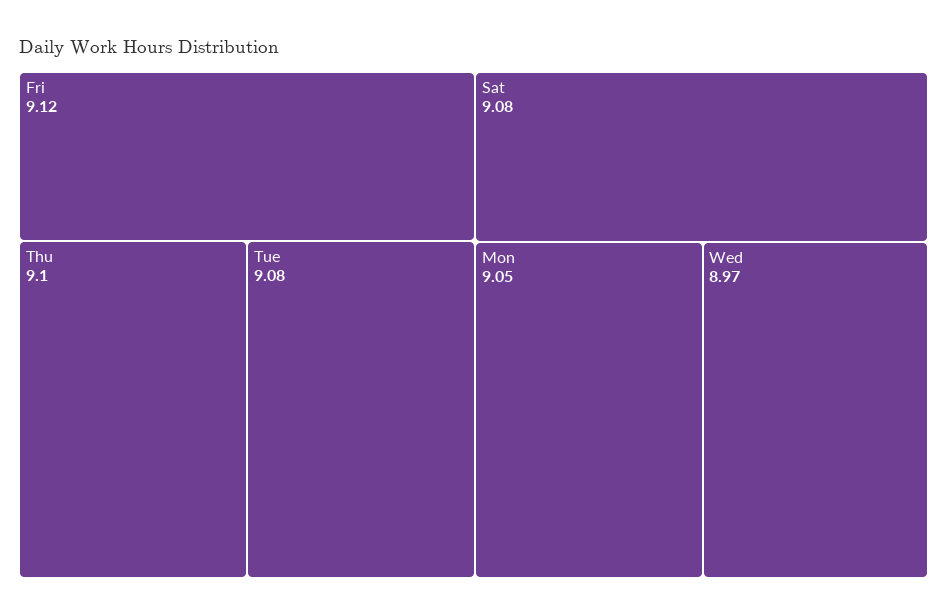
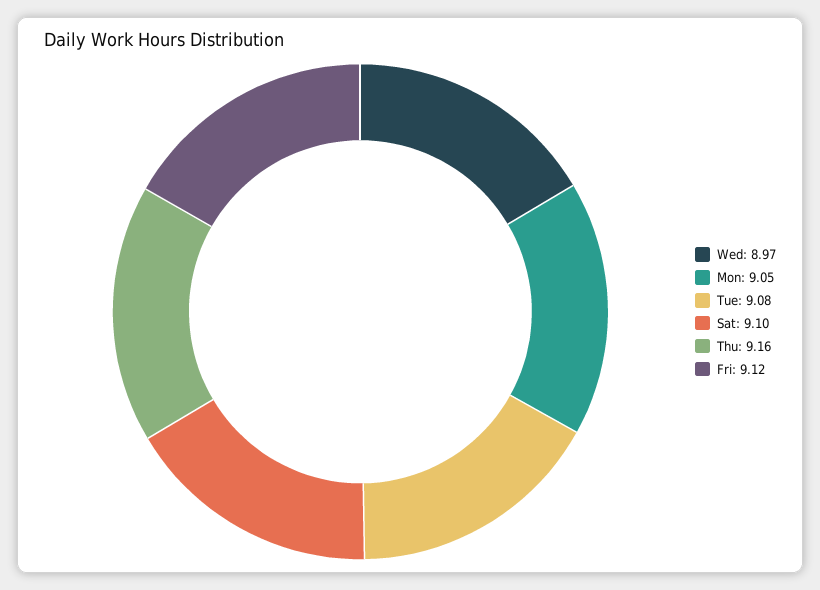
Thu: 9.1 -> 9.16
Sat: 9.08 -> 9.1

